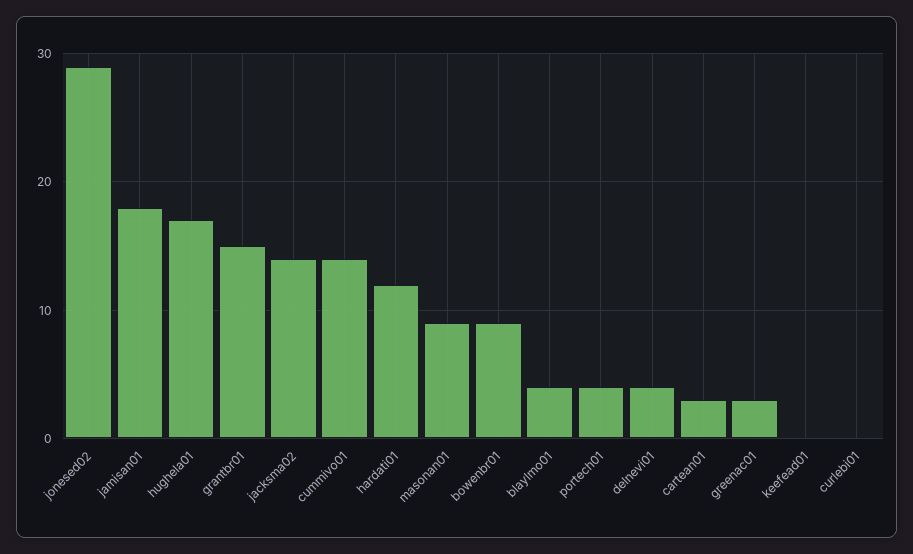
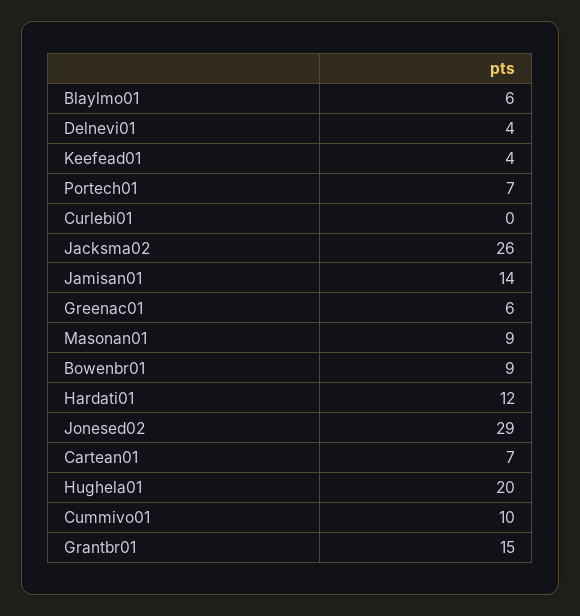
jamisan01: 18 -> 14
hughela01: 17 -> 20
jacksma02: 14 -> 26
cummivo01: 14 -> 10
blaylmo01: 4 -> 6
portech01: 4 -> 7
cartean01: 3 -> 7
greenac01: 3 -> 6
keefead01: 0 -> 4

